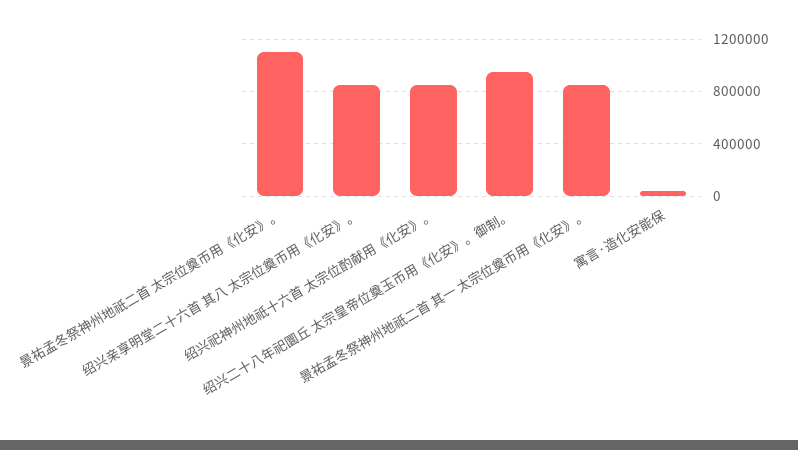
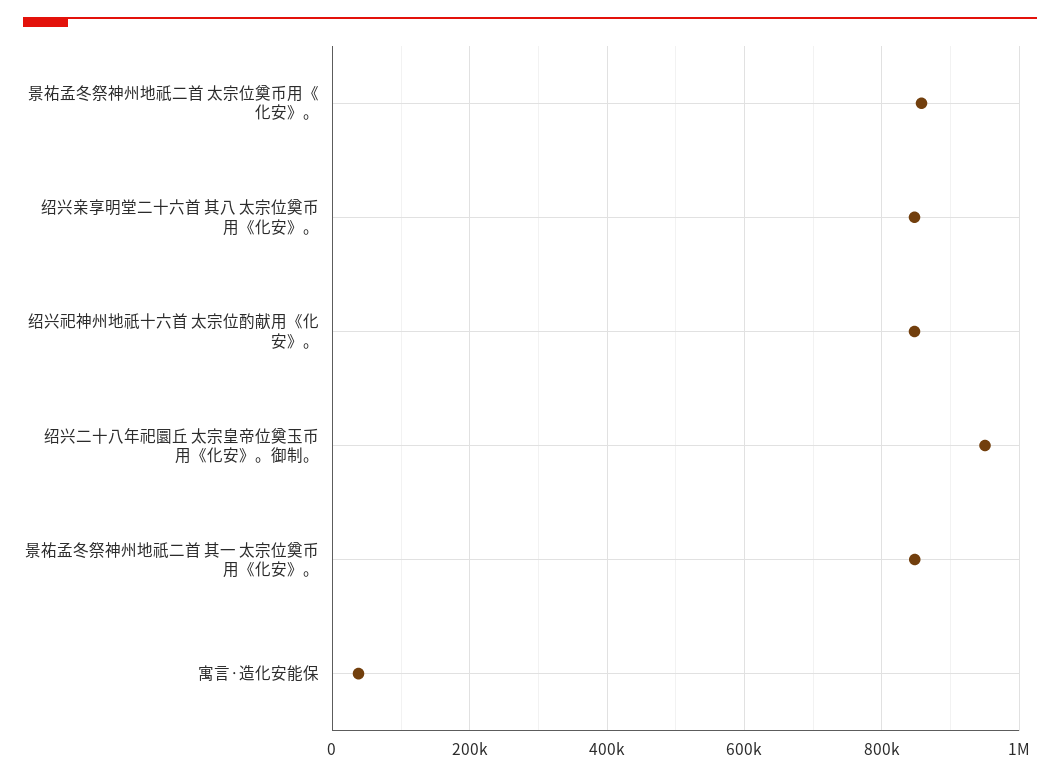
景祐孟冬祭神州地祇二首 太宗位奠币用《化安》。: 1100000 -> 860000

